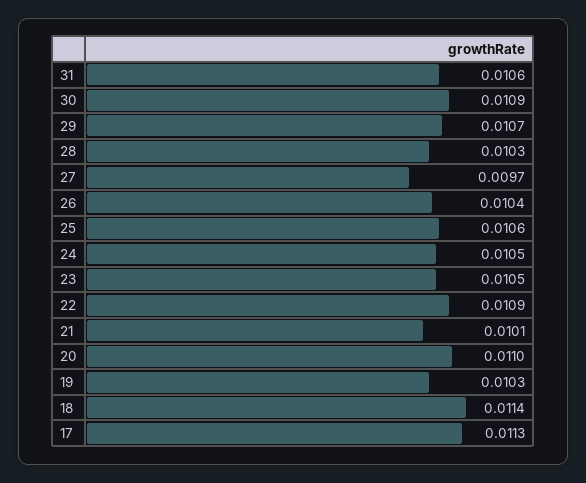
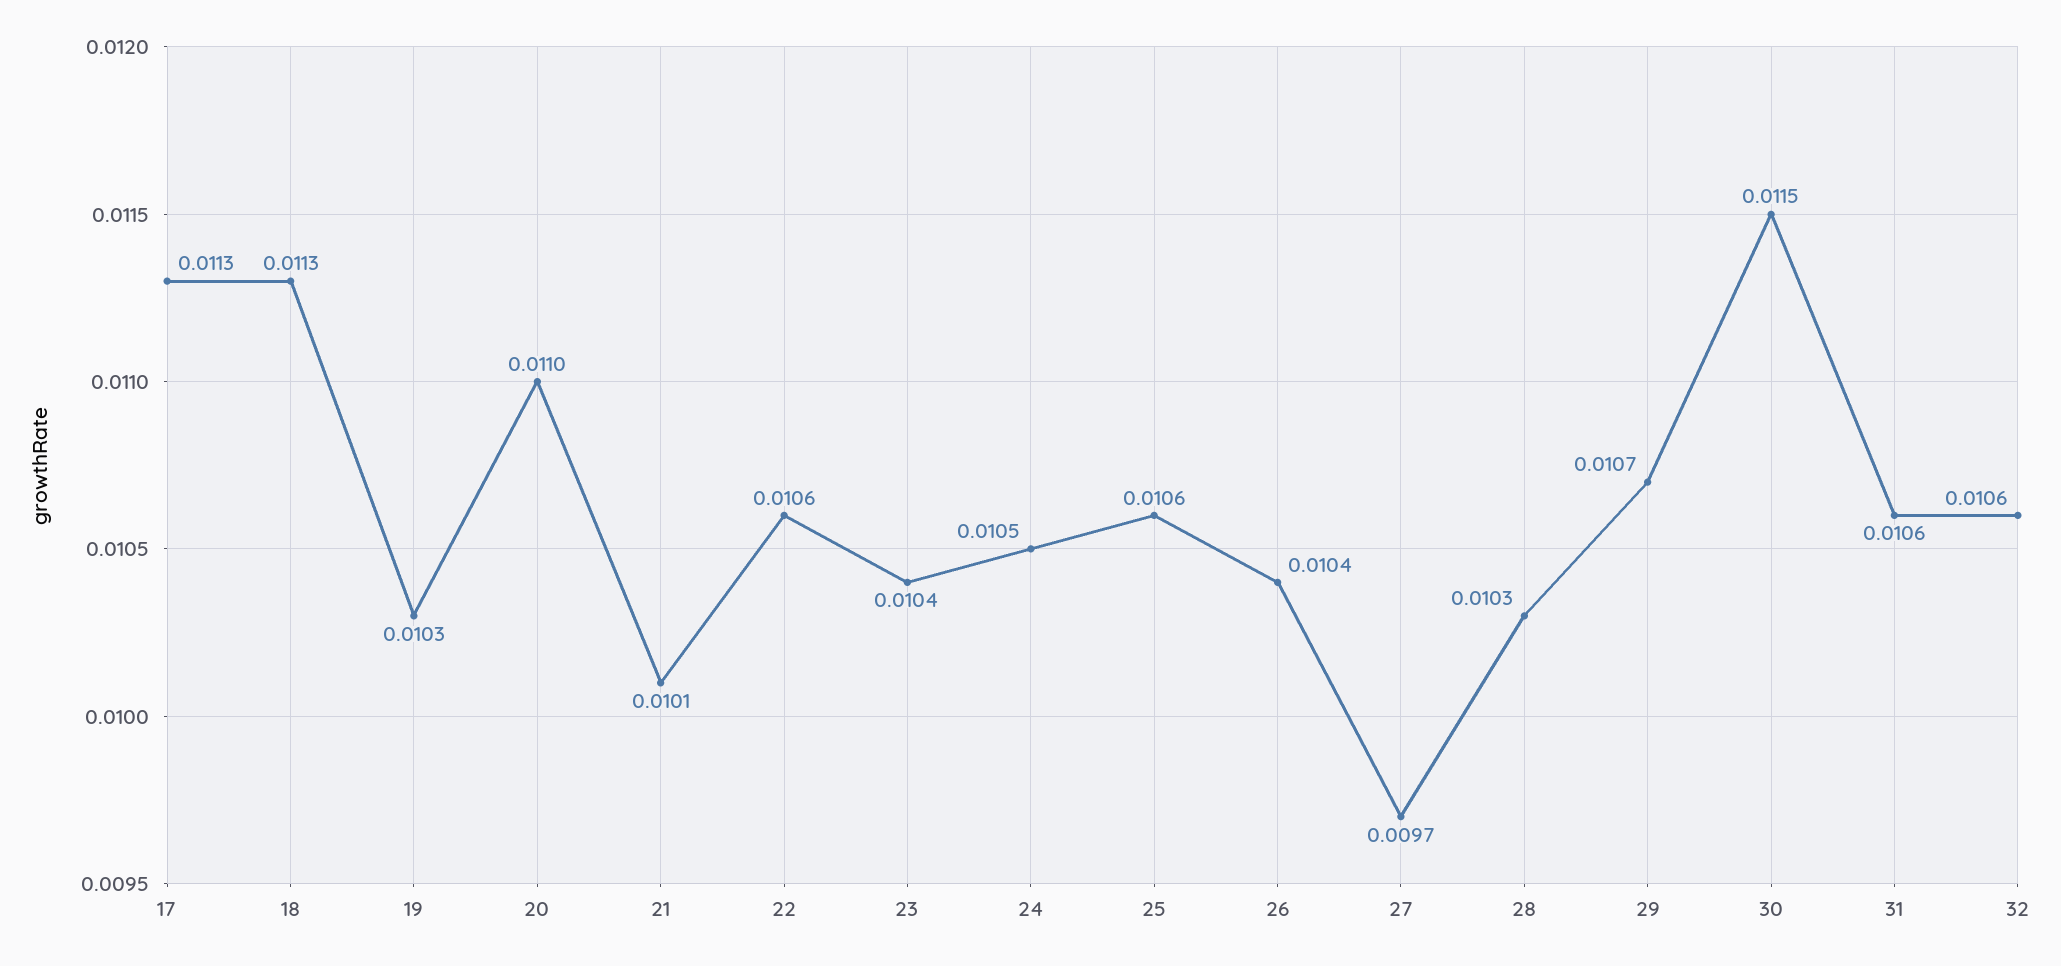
30: 0.0109 -> 0.0115
23: 0.0105 -> 0.0104
22: 0.0109 -> 0.0106
18: 0.0114 -> 0.0113
32: none -> 0.0106

